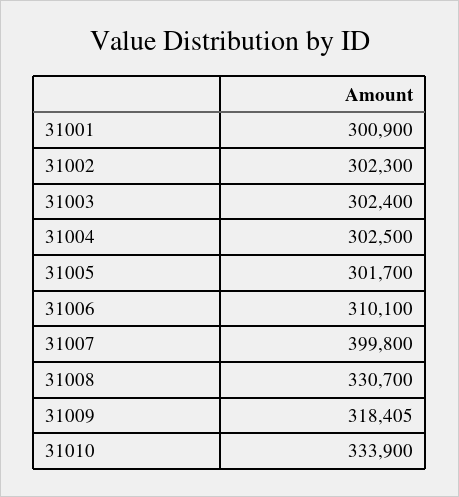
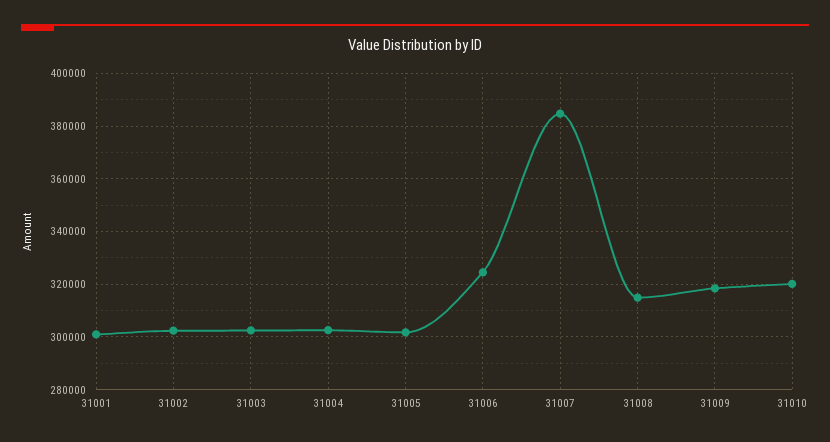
31006: 310100 -> 325000
31007: 399800 -> 385000
31008: 330700 -> 315000
31010: 333900 -> 320000

